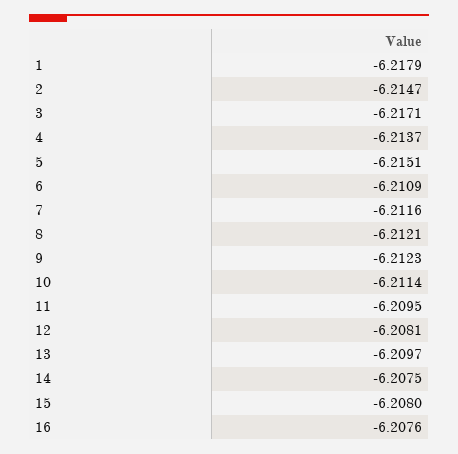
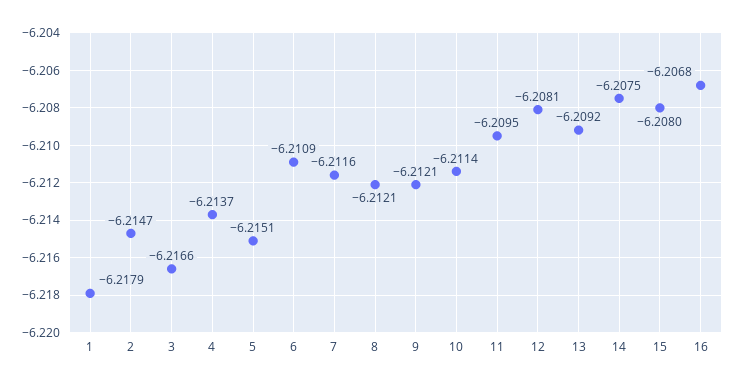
3: -6.2171 -> -6.2166
9: -6.2123 -> -6.2121
13: -6.2097 -> -6.2092
16: -6.2076 -> -6.2068

